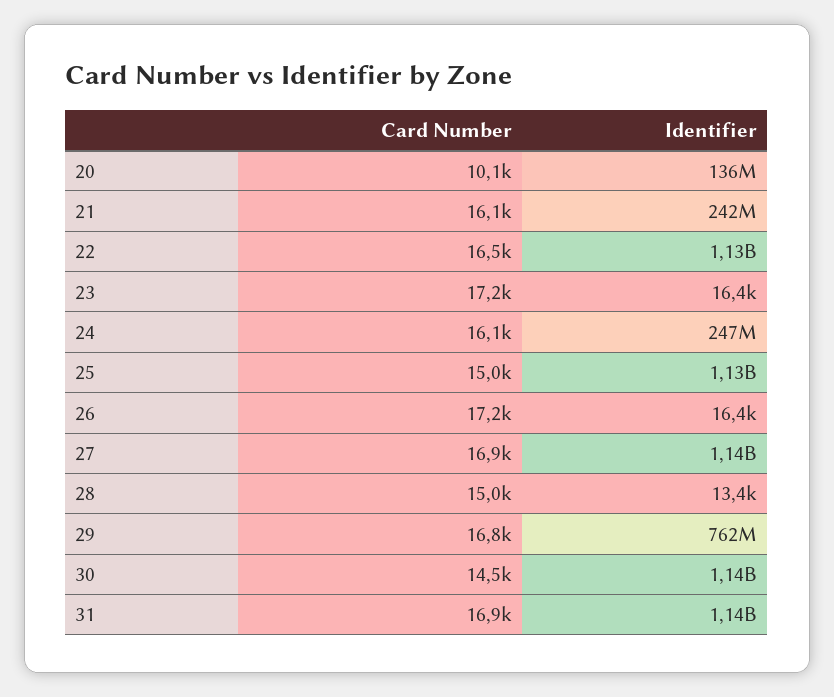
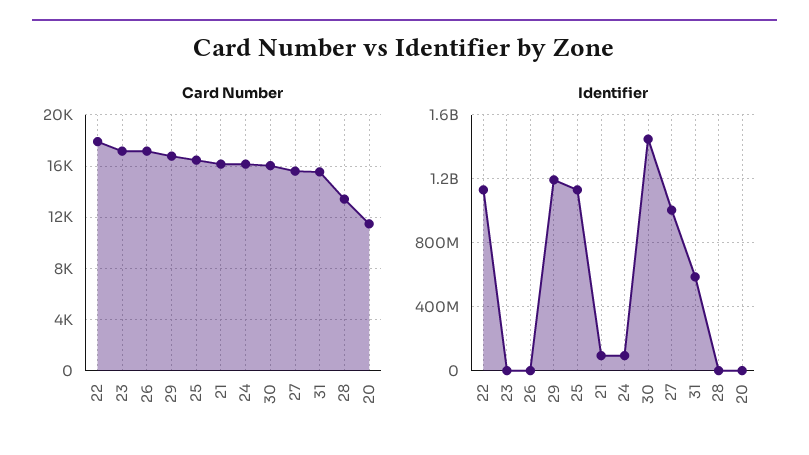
Card Number, 20: 10100 -> 11500
Identifier, 20: 136000000 -> 0
Identifier, 21: 242000000 -> 100000000
Card Number, 22: 16500 -> 18000
Identifier, 24: 247000000 -> 100000000
Card Number, 25: 15000 -> 16500
Card Number, 27: 16900 -> 15500
Identifier, 27: 1140000000 -> 1000000000
Card Number, 28: 15000 -> 13500
Identifier, 29: 762000000 -> 1200000000
Card Number, 30: 14500 -> 16000
Identifier, 30: 1140000000 -> 1450000000
Card Number, 31: 16900 -> 15500
Identifier, 31: 1140000000 -> 600000000

